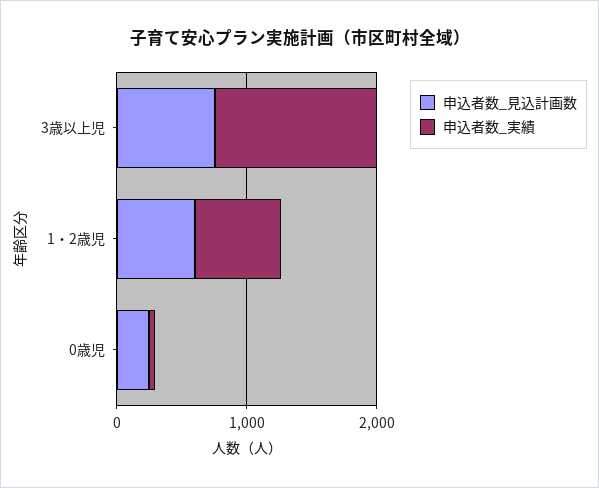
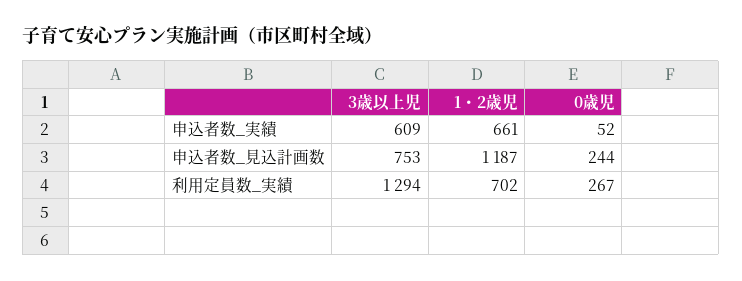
申込者数_実績, 3歳以上児: 1200 -> 609
申込者数_見込計画数, 1・2歳児: 600 -> 1187
利用定員数_実績, 3歳以上児: none -> 1294
利用定員数_実績, 1・2歳児: none -> 702
利用定員数_実績, 0歳児: none -> 267

